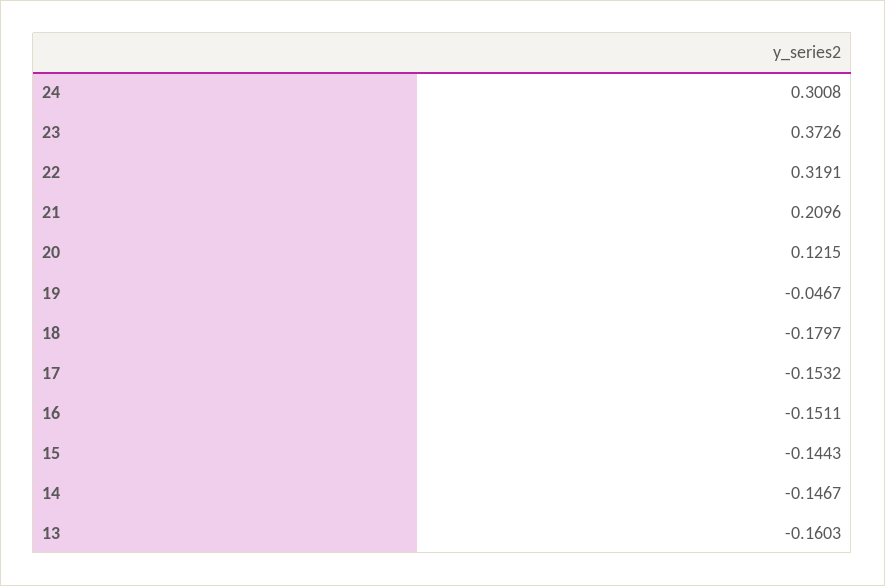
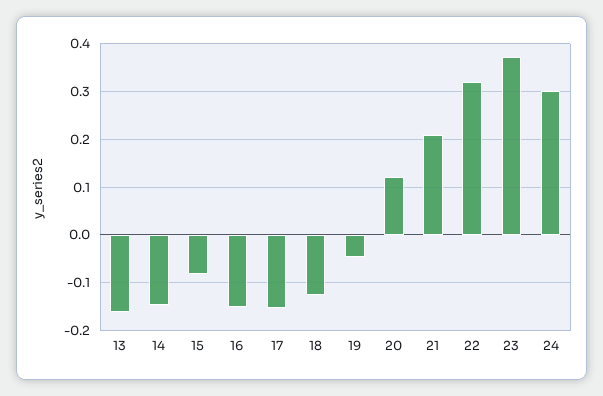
18: -0.1797 -> -0.12
15: -0.1443 -> -0.08

